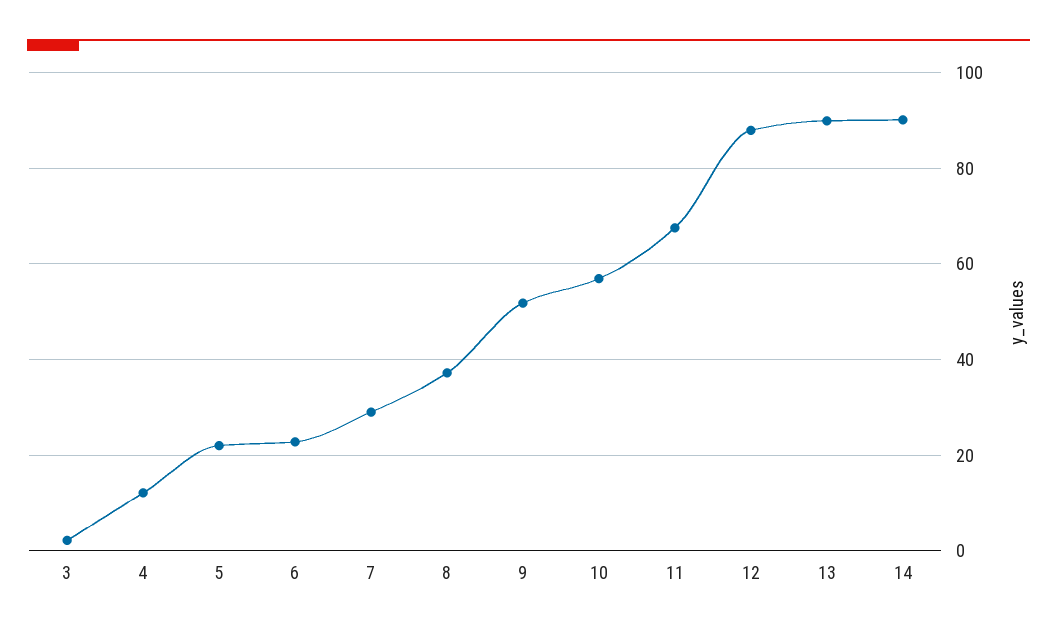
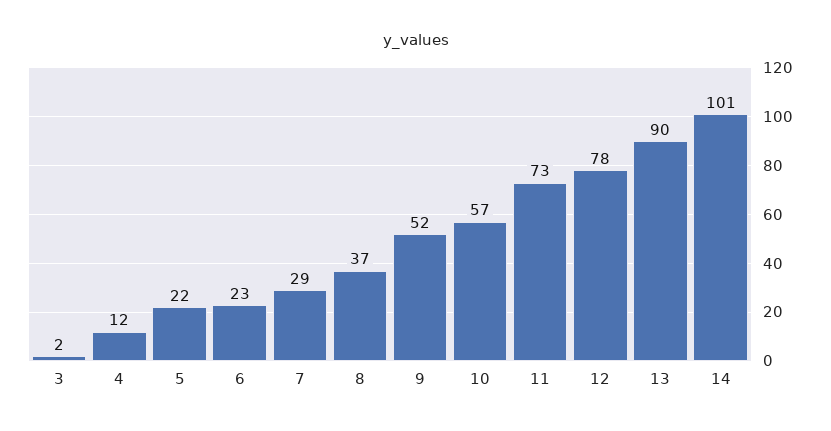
11: 68 -> 73
12: 88 -> 78
14: 90 -> 101

